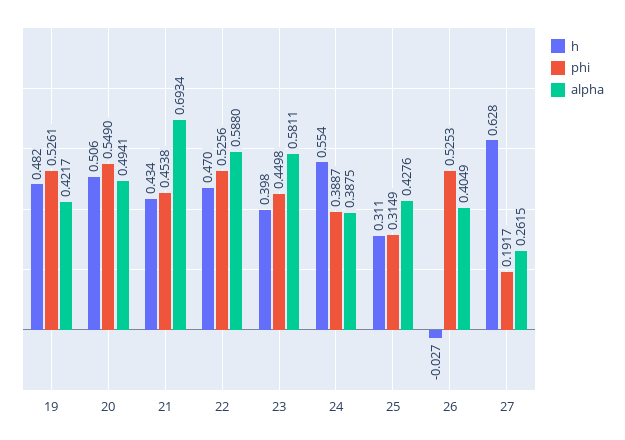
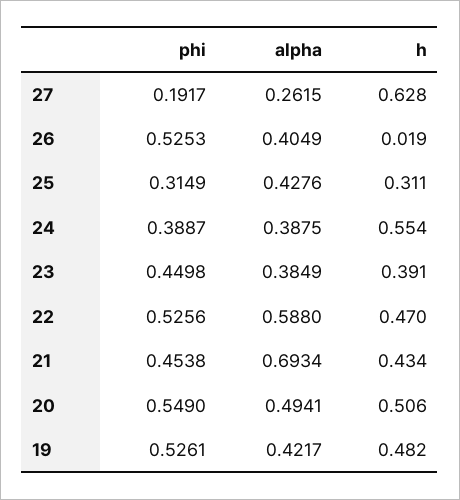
h, 23: 0.398 -> 0.391
alpha, 23: 0.5811 -> 0.3849
h, 26: -0.027 -> 0.019

